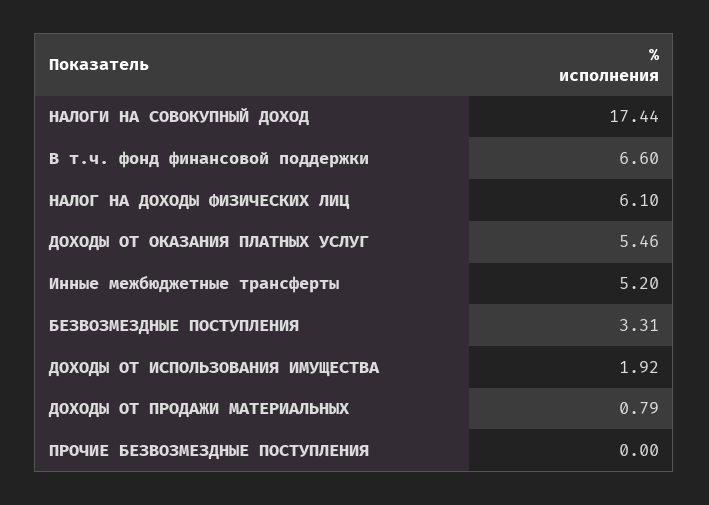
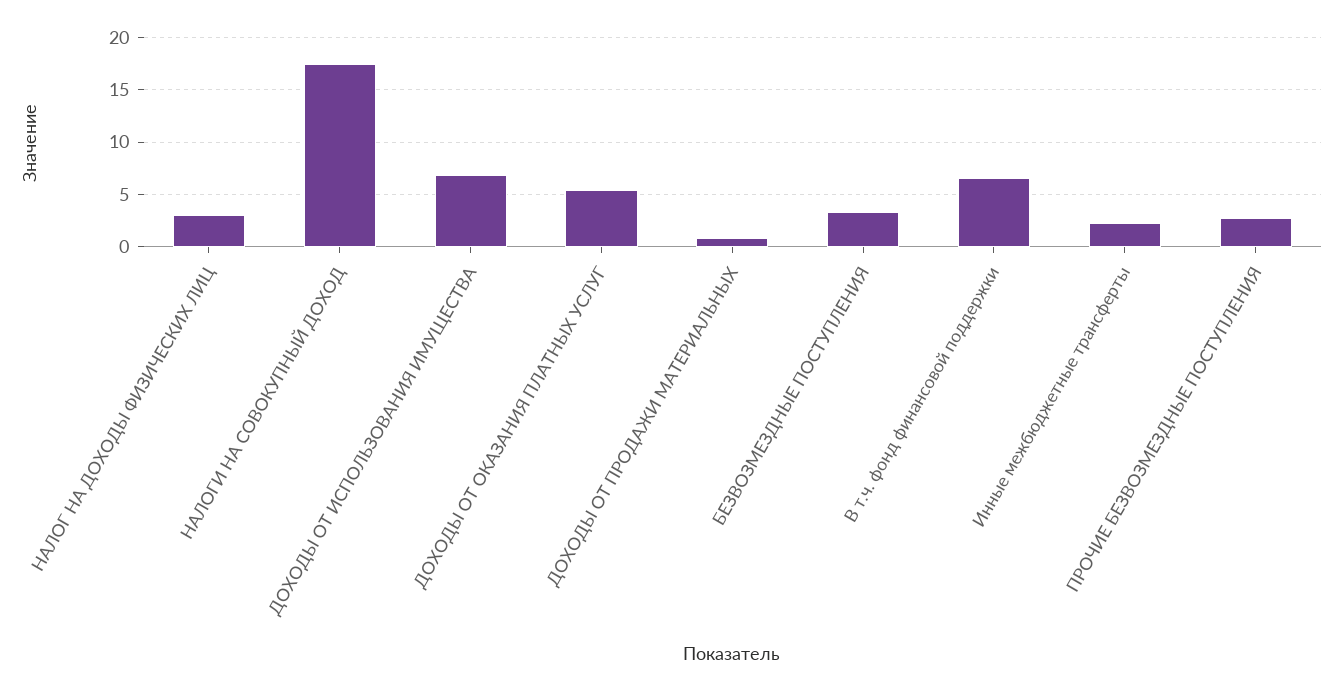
НАЛОГ НА ДОХОДЫ ФИЗИЧЕСКИХ ЛИЦ: 6.1 -> 3
Инные межбюджетные трансферты: 5.2 -> 2
ДОХОДЫ ОТ ИСПОЛЬЗОВАНИЯ ИМУЩЕСТВА: 1.92 -> 7
ПРОЧИЕ БЕЗВОЗМЕЗДНЫЕ ПОСТУПЛЕНИЯ: 0 -> 3

